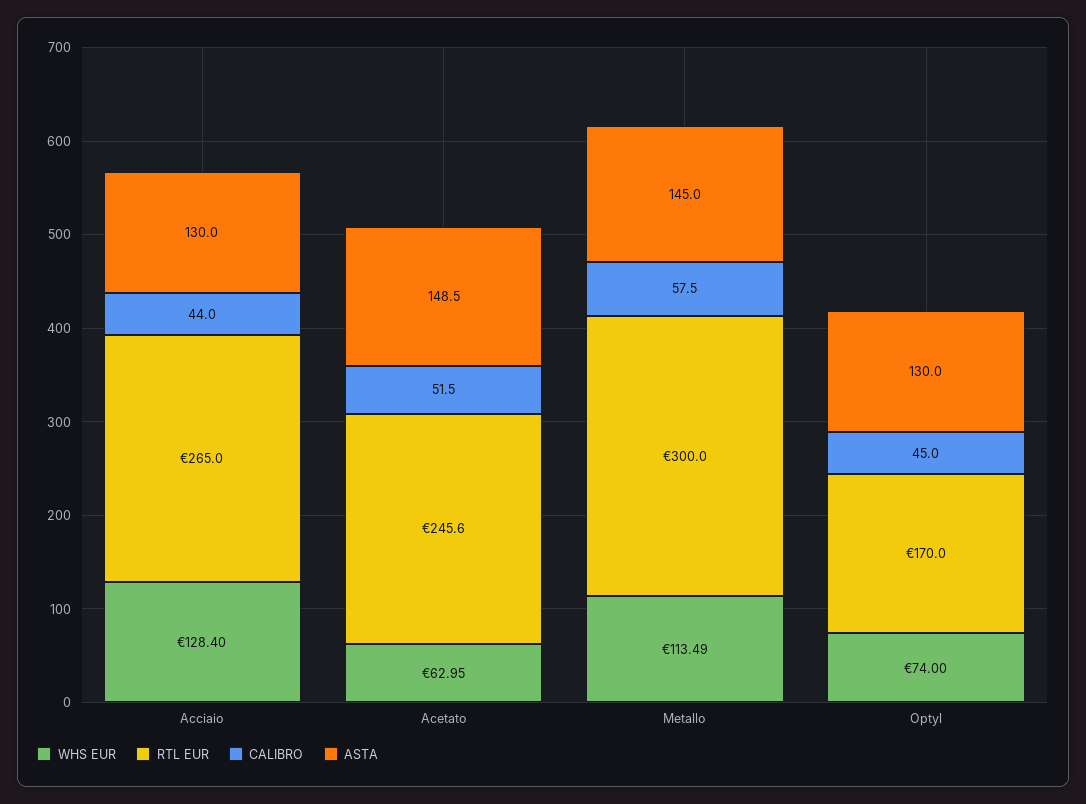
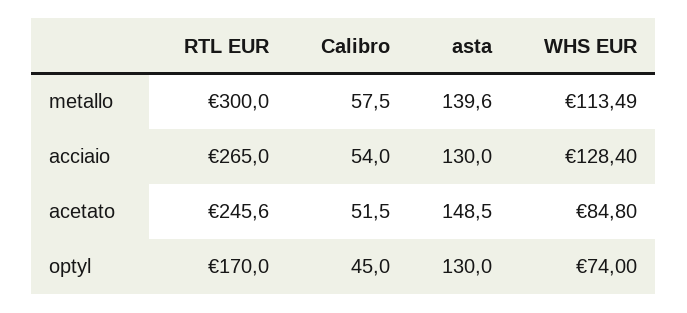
CALIBRO, Acciaio: 44 -> 54
WHS EUR, Acetato: 62.95 -> 84.8
ASTA, Metallo: 145 -> 139.6

